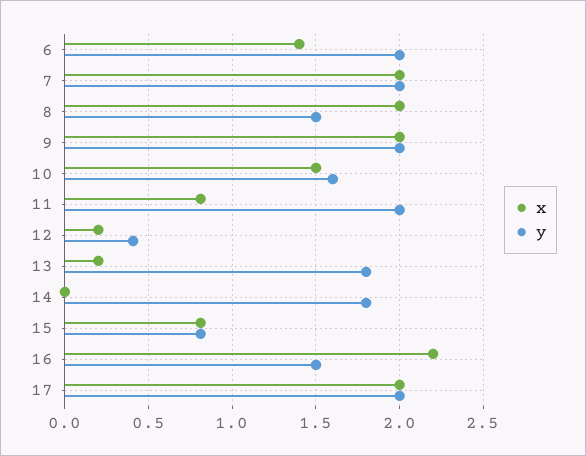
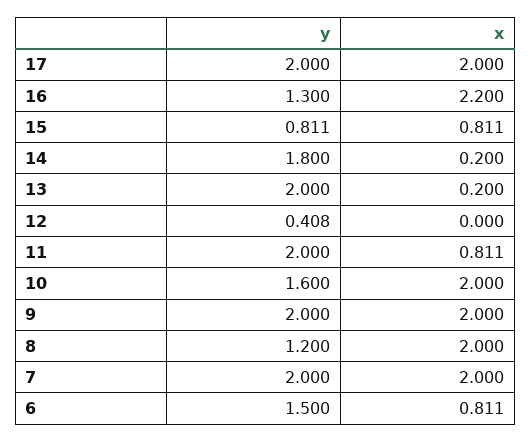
x, 6: 1.4 -> 0.811
y, 6: 2 -> 1.5
y, 8: 1.5 -> 1.2
x, 10: 1.5 -> 2
x, 12: 0.2 -> 0
y, 13: 1.8 -> 2
x, 14: 0 -> 0.2
y, 16: 1.5 -> 1.3

